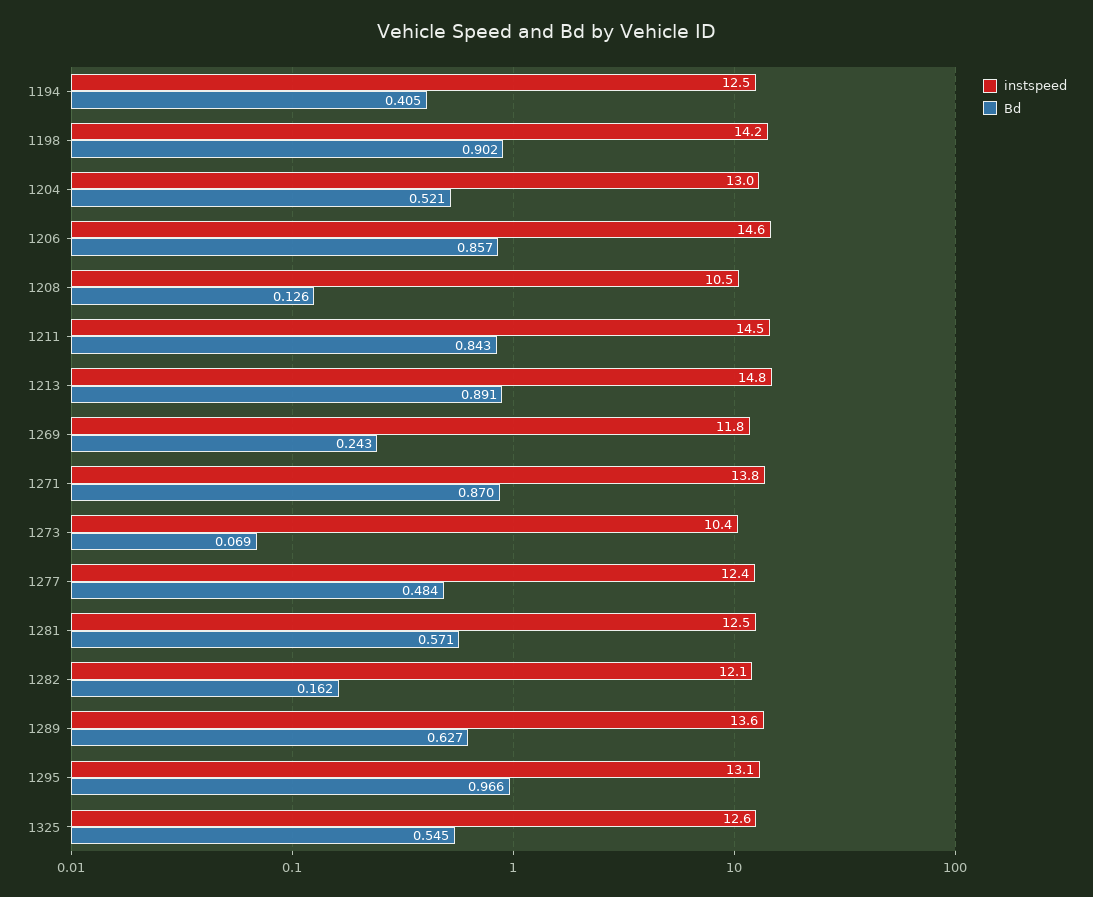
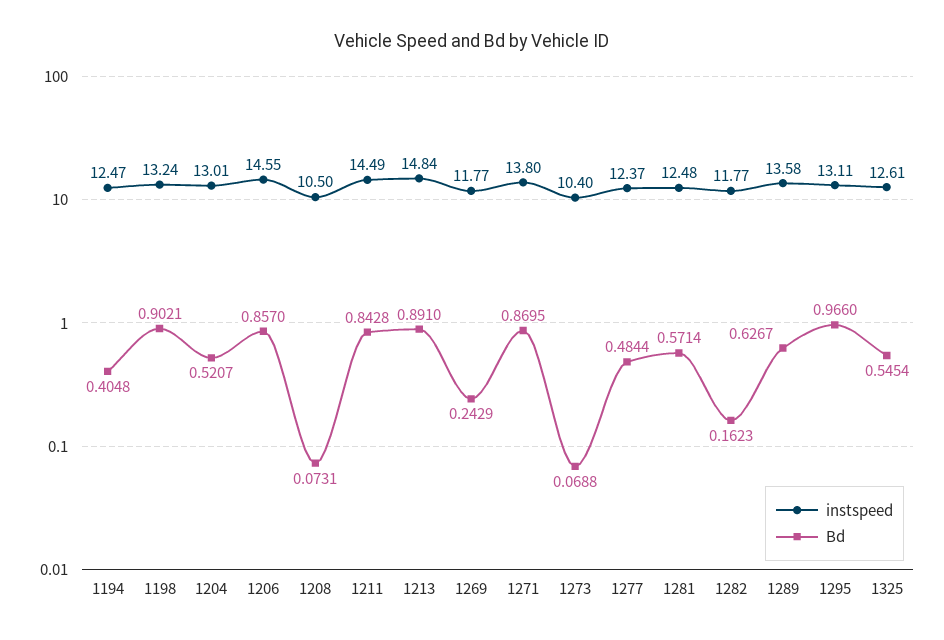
instspeed, 1198: 14.2 -> 13.24
Bd, 1208: 0.126 -> 0.0731
instspeed, 1282: 12.1 -> 11.77

